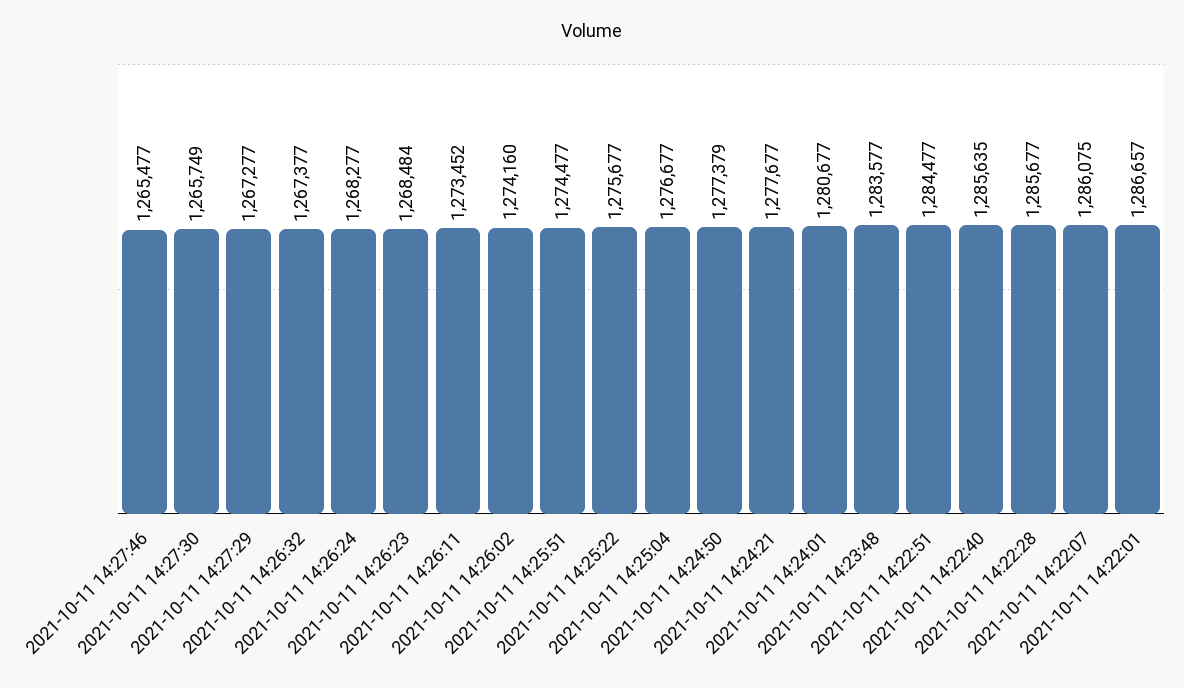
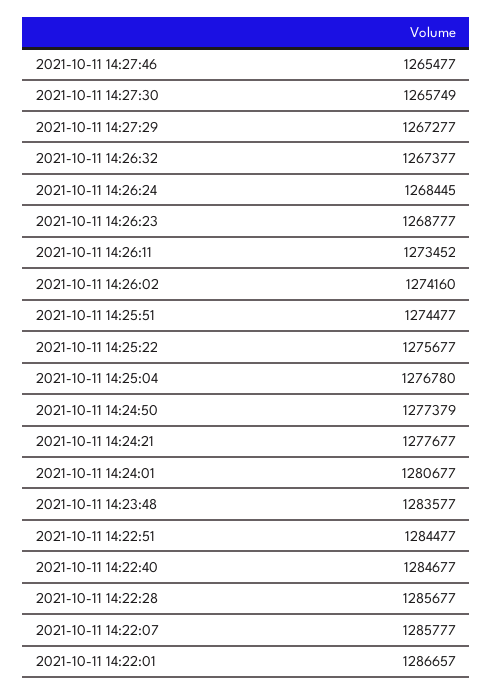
2021-10-11 14:26:24: 1268277 -> 1268445
2021-10-11 14:26:23: 1268484 -> 1268777
2021-10-11 14:25:04: 1276677 -> 1276780
2021-10-11 14:22:40: 1285635 -> 1284677
2021-10-11 14:22:07: 1286075 -> 1285777

